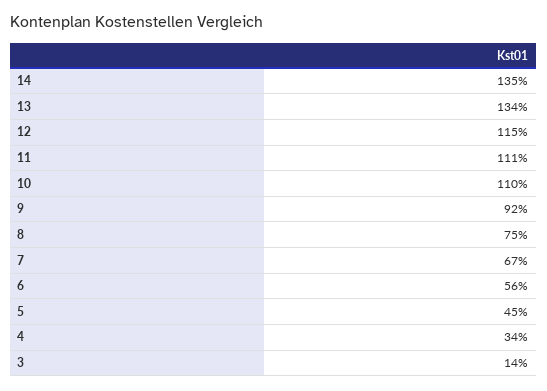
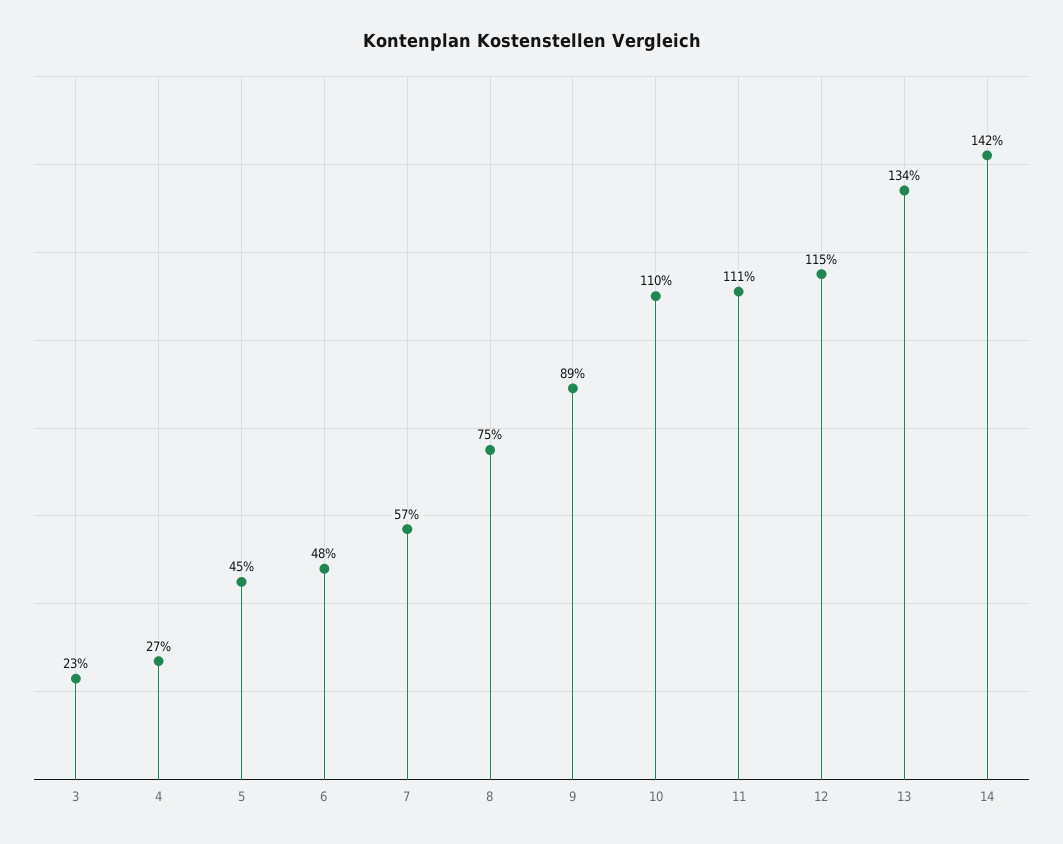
14: 135 -> 142
9: 92 -> 89
7: 67 -> 57
6: 56 -> 48
4: 34 -> 27
3: 14 -> 23

